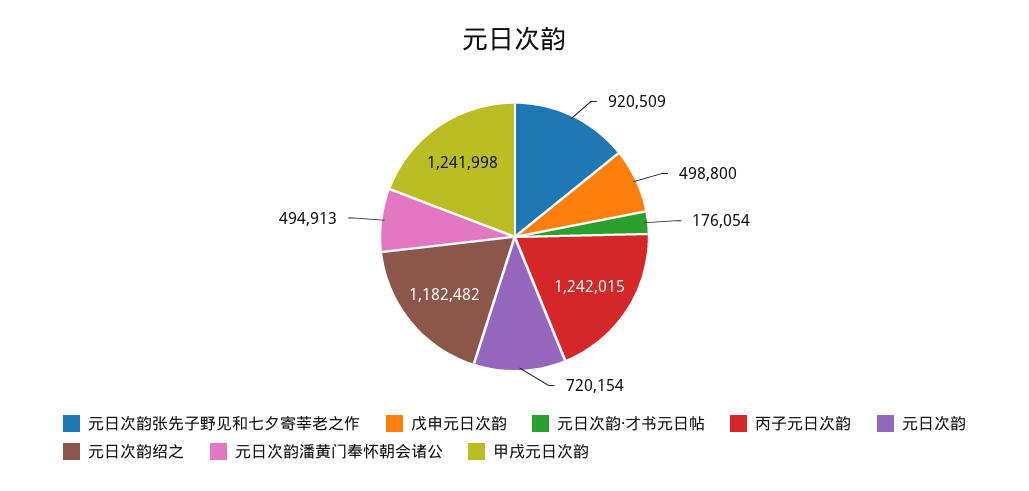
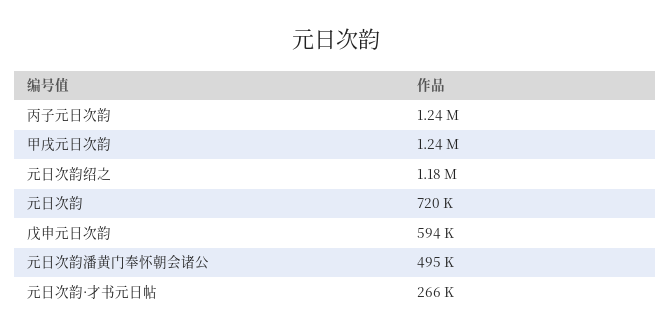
元日次韵张先子野见和七夕寄莘老之作: 920509 -> none
戊申元日次韵: 498800 -> 594000
元日次韵·才书元日帖: 176054 -> 266000

